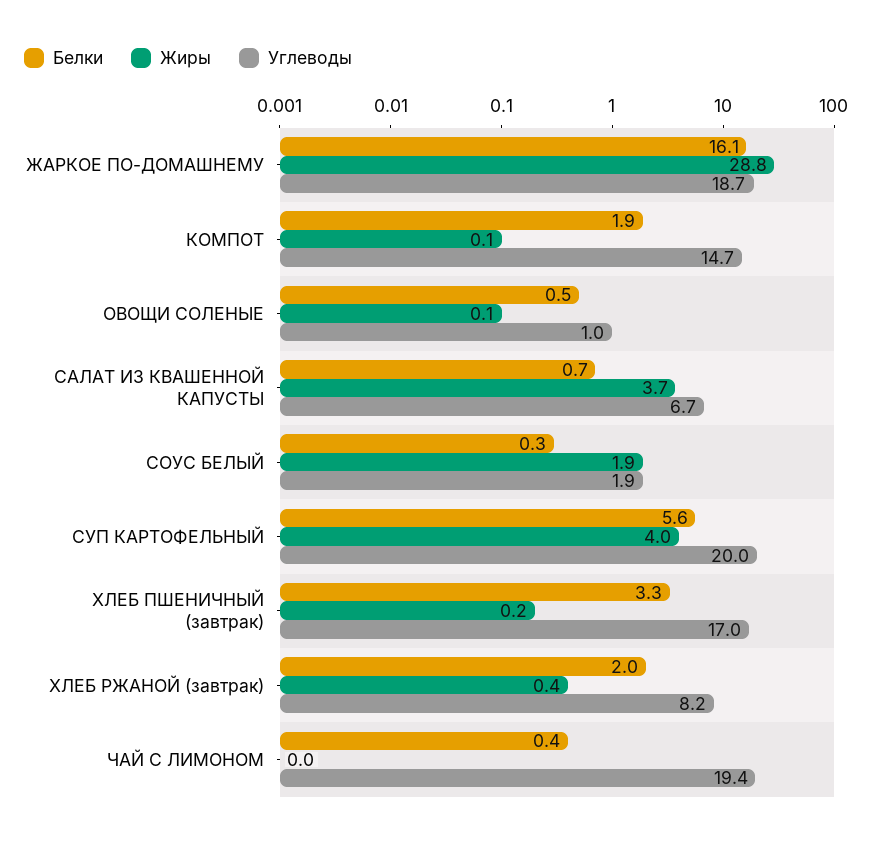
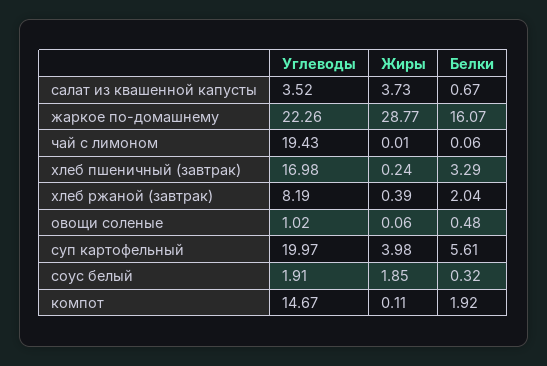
Углеводы, ЖАРКОЕ ПО-ДОМАШНЕМУ: 18.7 -> 22.26
Углеводы, САЛАТ ИЗ КВАШЕННОЙ КАПУСТЫ: 6.7 -> 3.52
Белки, ЧАЙ С ЛИМОНОМ: 0.4 -> 0.06

